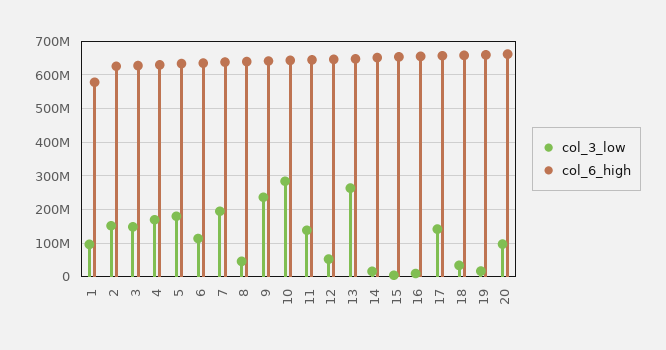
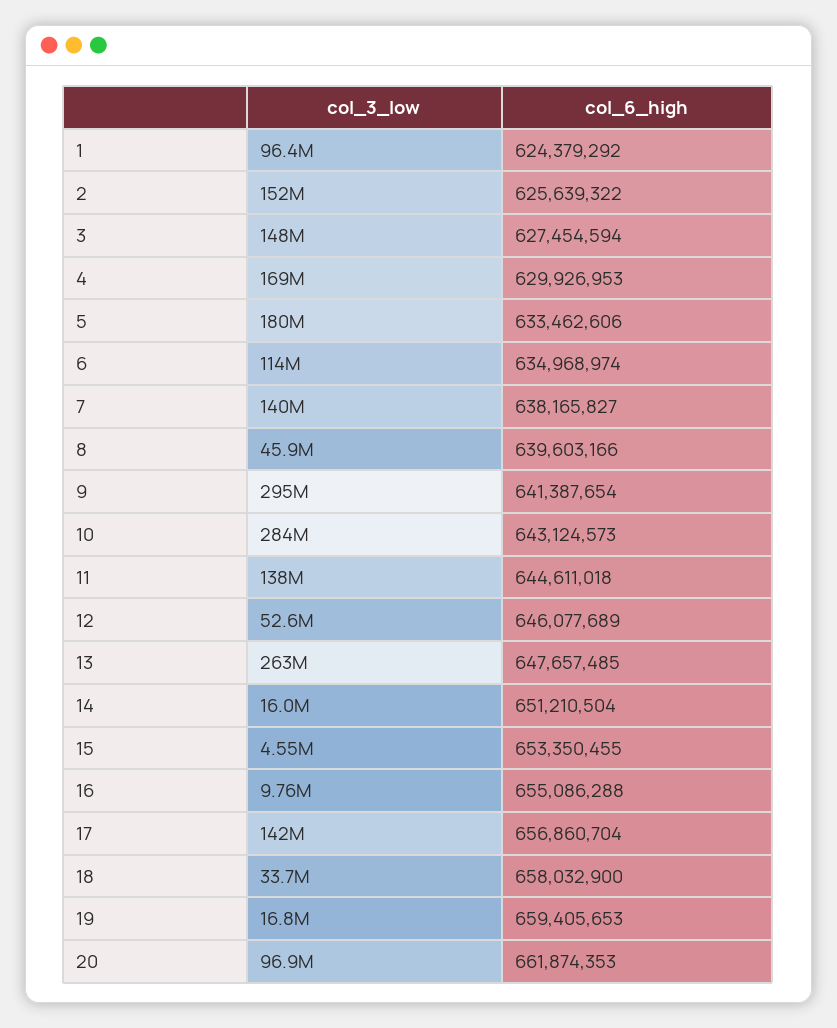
col_6_high, 1: 580000000 -> 624379292
col_3_low, 7: 200000000 -> 140000000
col_3_low, 9: 240000000 -> 295000000

